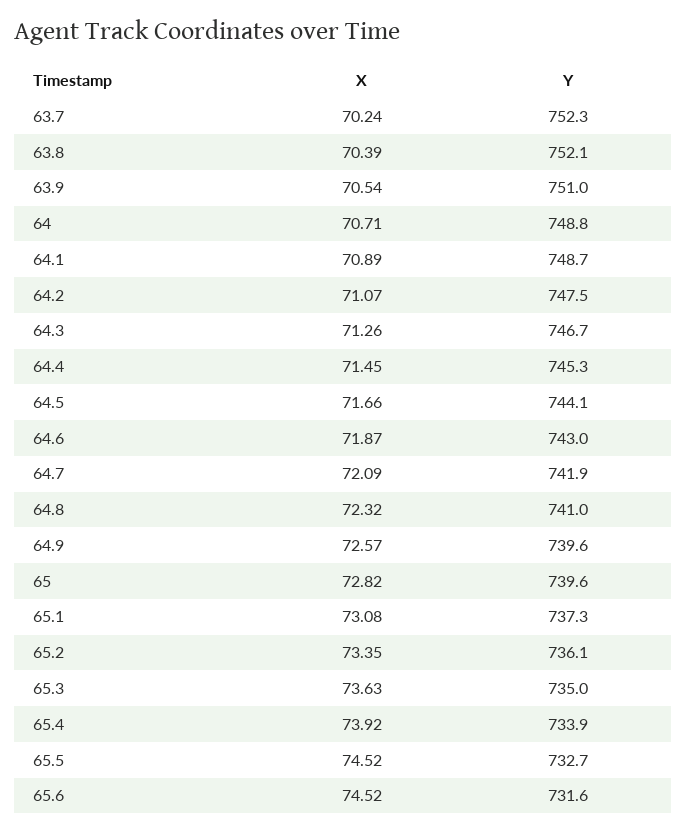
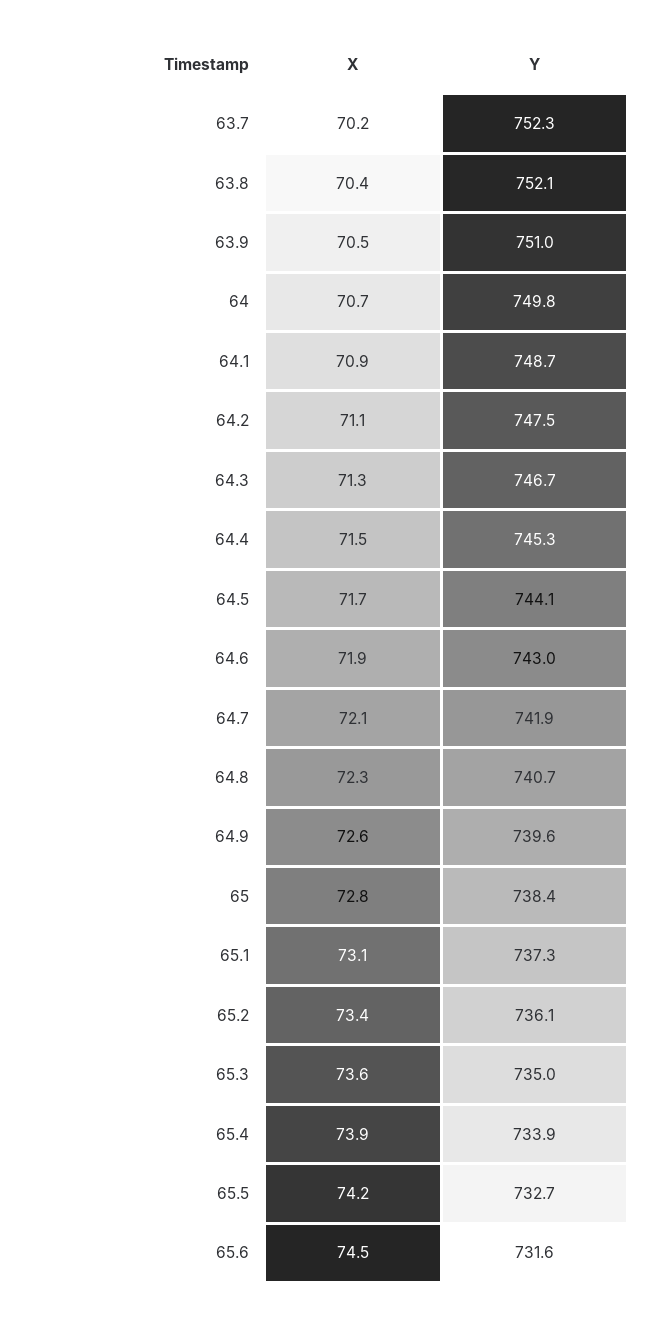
Y, 64: 748.8 -> 749.8
Y, 64.8: 741 -> 740.7
Y, 65: 739.6 -> 738.4
X, 65.5: 74.52 -> 74.2

